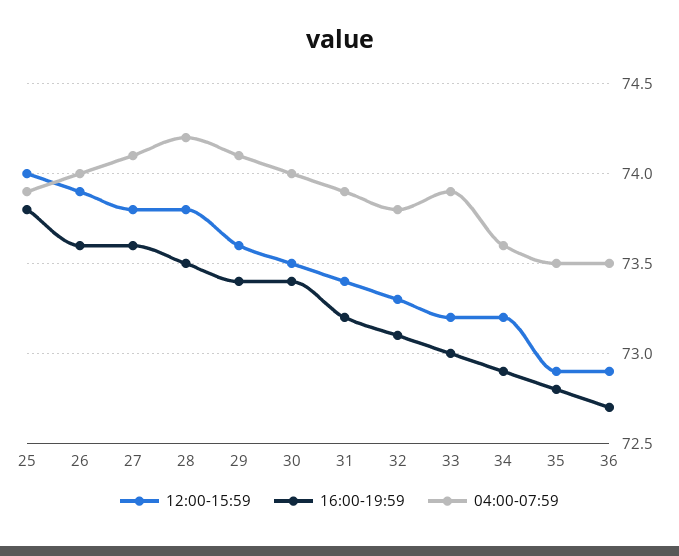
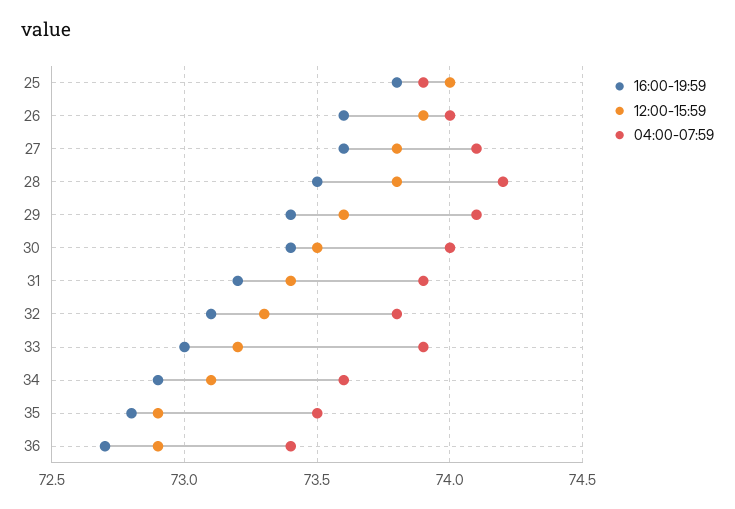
12:00-15:59, 34: 73.2 -> 73.1
04:00-07:59, 36: 73.5 -> 73.4

